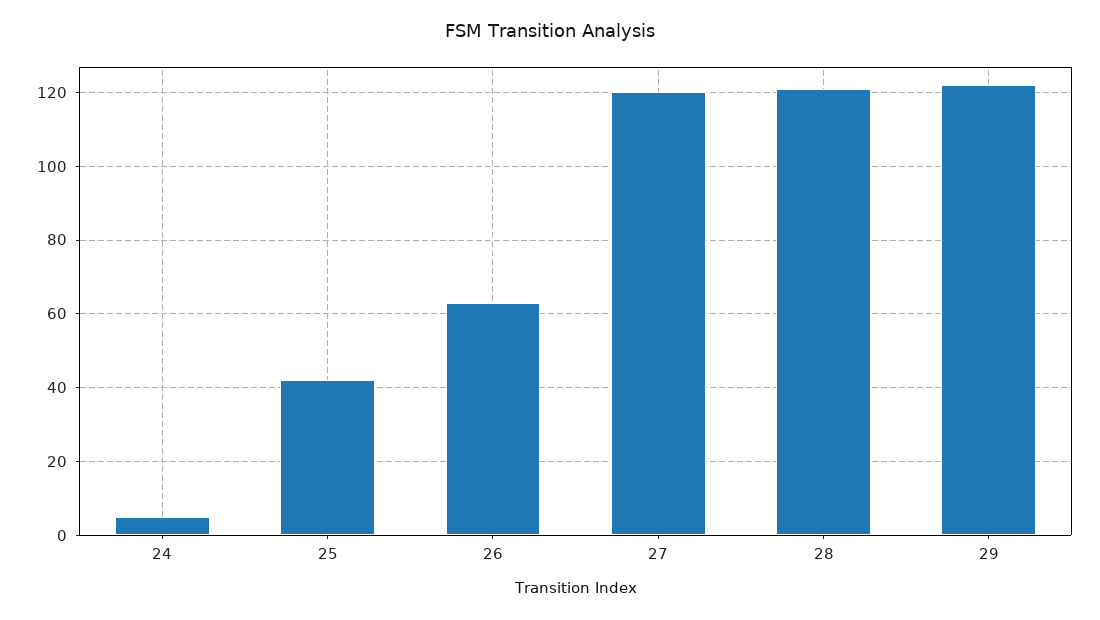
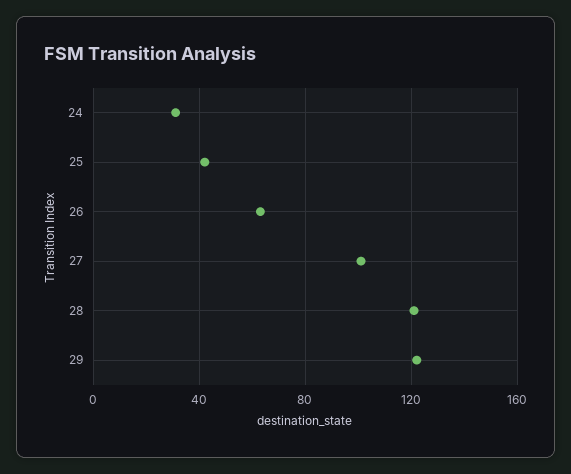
24: 5 -> 30
27: 120 -> 100

